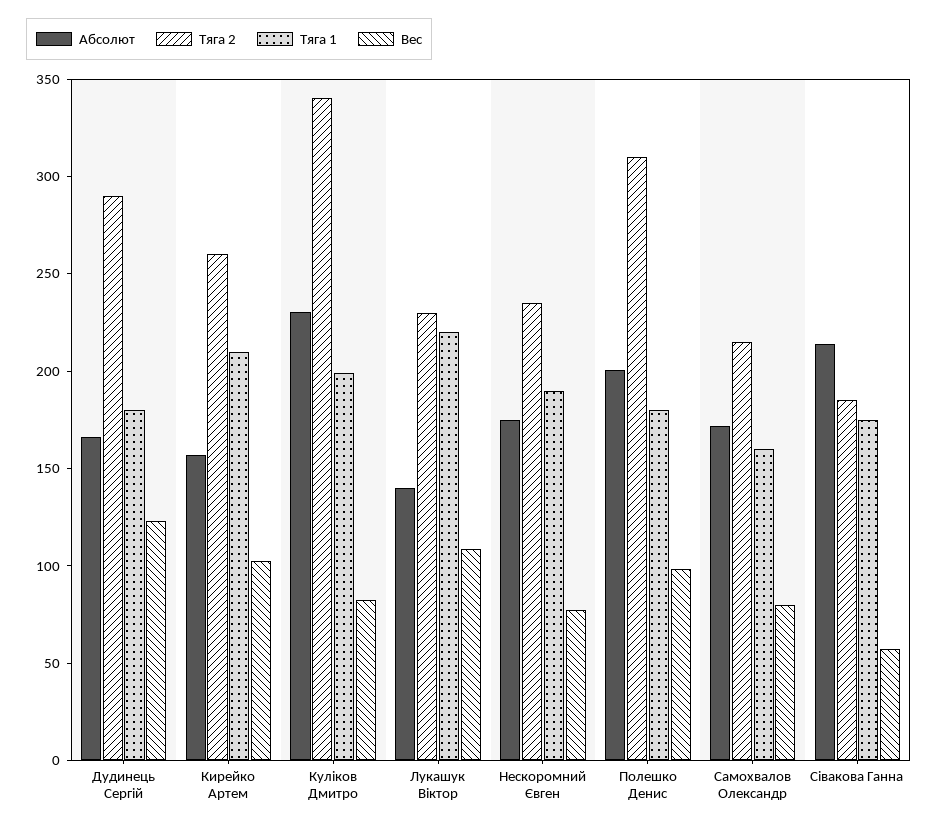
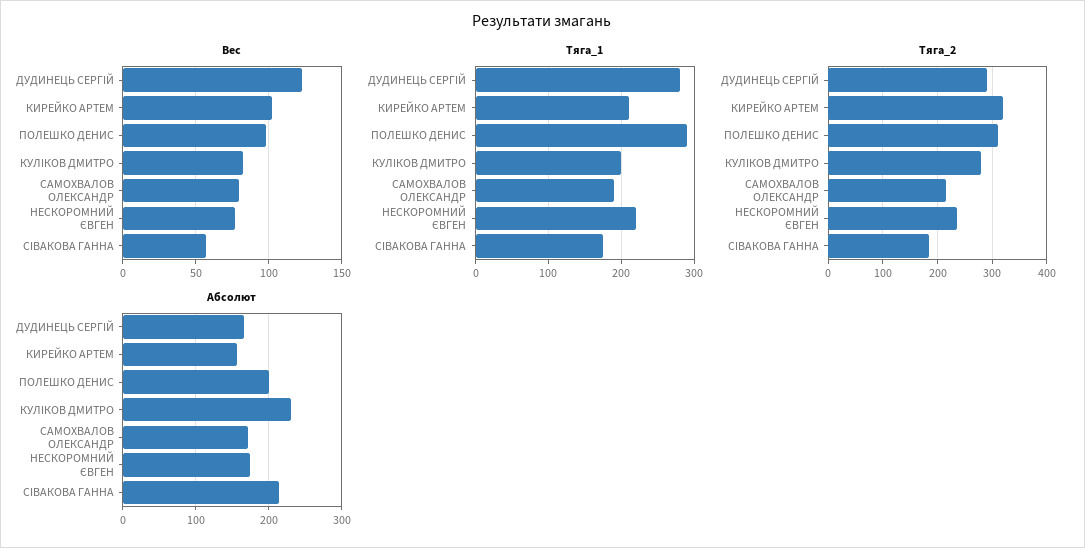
Тяга 1, Дудинець Сергій: 180 -> 280
Тяга 2, Кирейко Артем: 260 -> 320
Тяга 2, Куліков Дмитро: 340 -> 280
Абсолют, Лукашук Віктор: 140 -> none
Тяга 2, Лукашук Віктор: 230 -> none
Тяга 1, Лукашук Віктор: 220 -> none
Вес, Лукашук Віктор: 110 -> none
Тяга 1, Нескоромний Євген: 190 -> 220
Тяга 1, Полешко Денис: 180 -> 290
Тяга 1, Самохвалов Олександр: 160 -> 190

